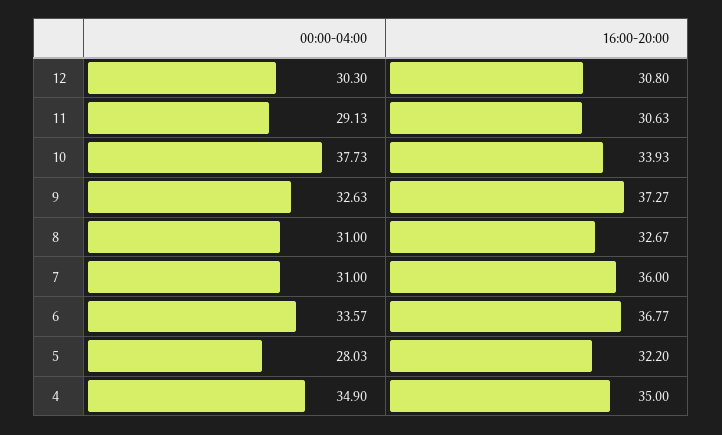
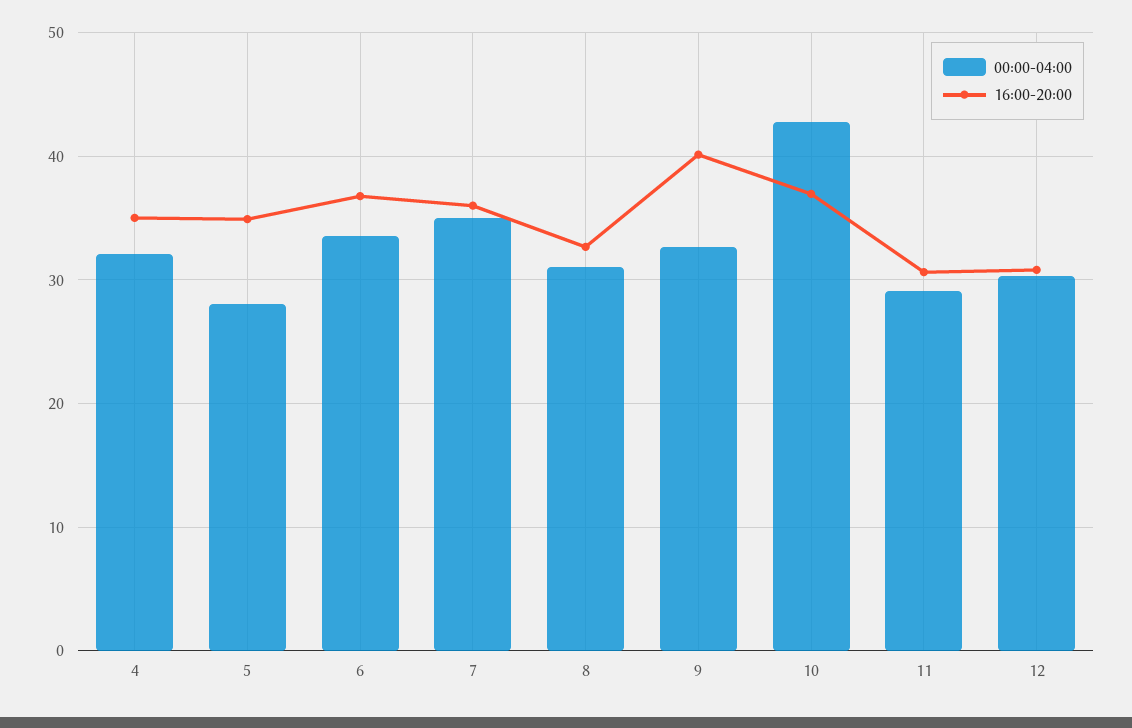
00:00-04:00, 10: 37.73 -> 43
16:00-20:00, 10: 33.93 -> 37
16:00-20:00, 9: 37.27 -> 40
00:00-04:00, 7: 31 -> 35
16:00-20:00, 5: 32.2 -> 35
00:00-04:00, 4: 34.9 -> 32

